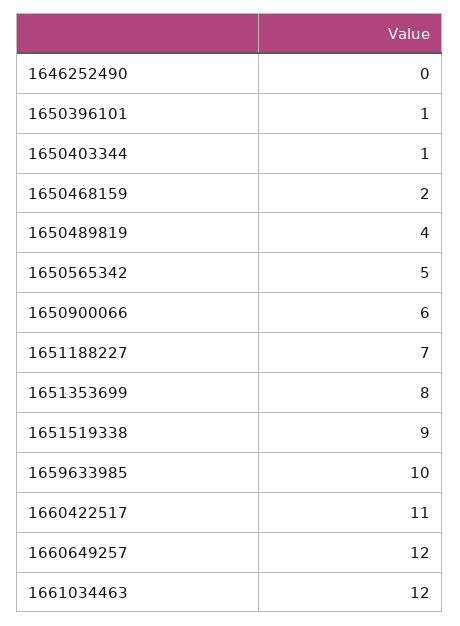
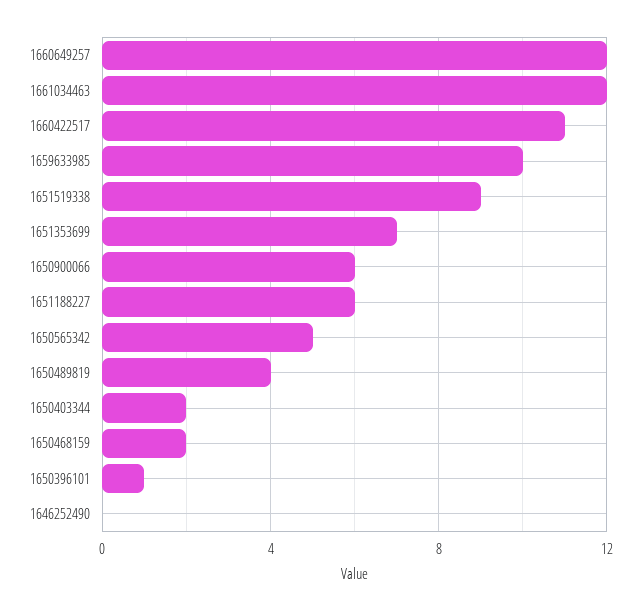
1650403344: 1 -> 2
1651188227: 7 -> 6
1651353699: 8 -> 7

